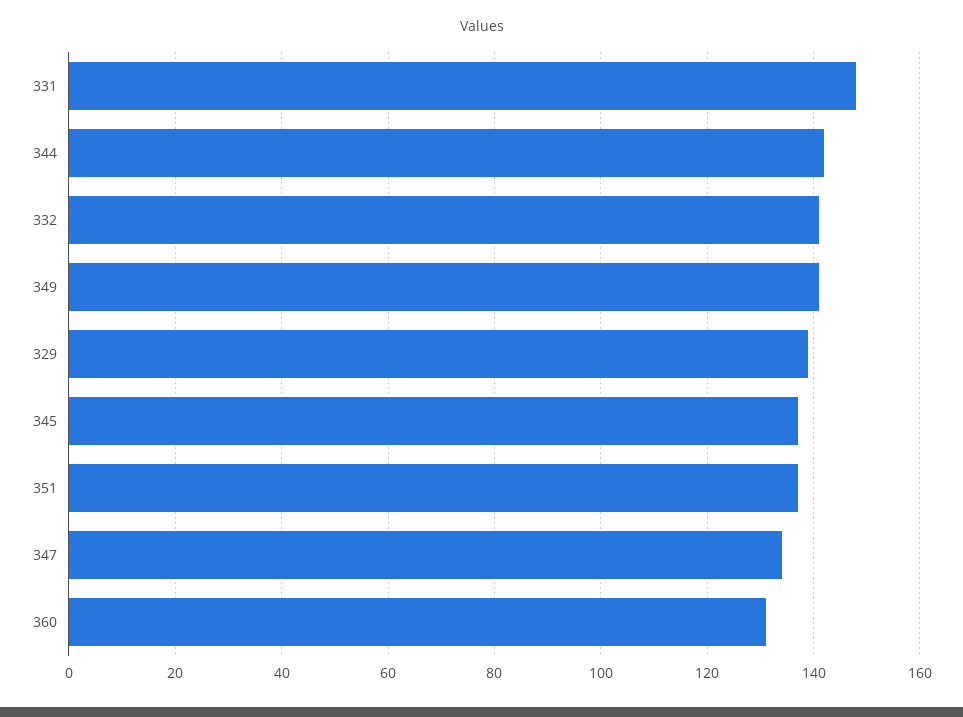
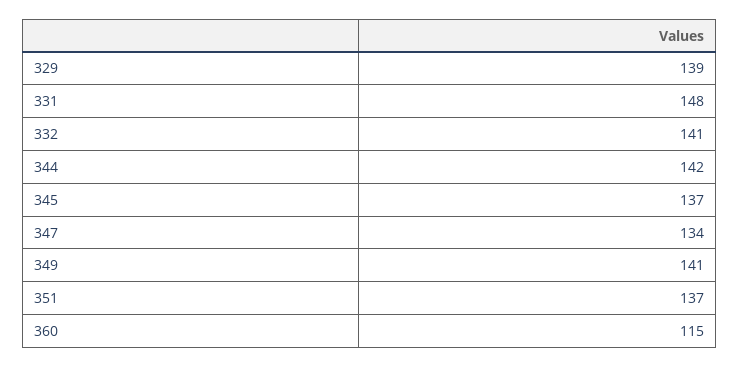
360: 130 -> 115

